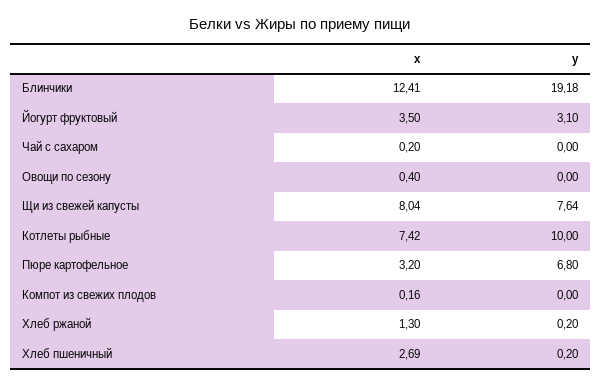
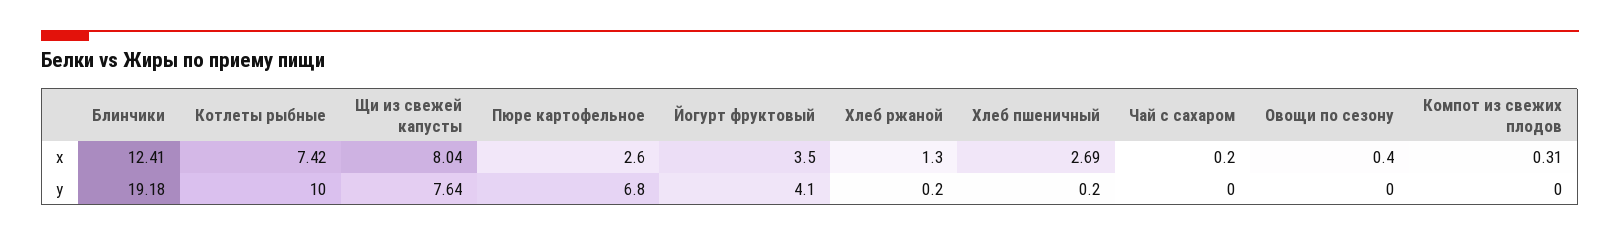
y, Йогурт фруктовый: 3.1 -> 4.1
x, Пюре картофельное: 3.2 -> 2.6
x, Компот из свежих плодов: 0.16 -> 0.31

